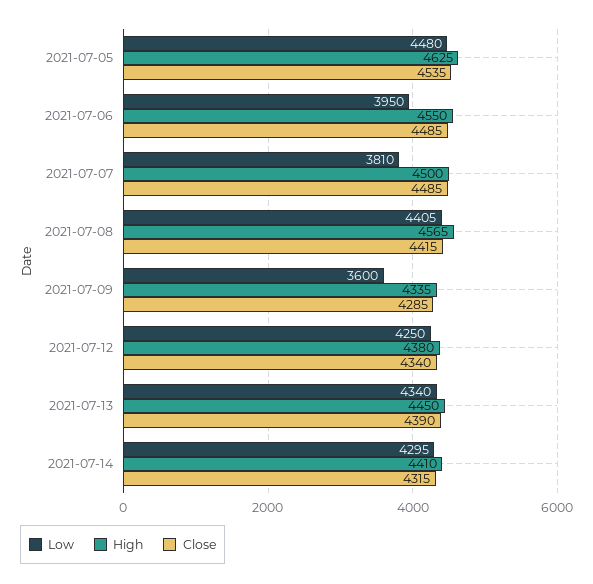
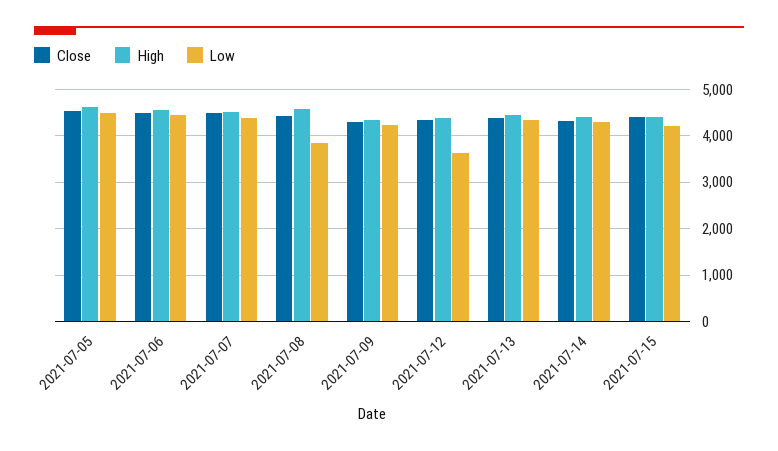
Low, 2021-07-06: 3950 -> 4400
Low, 2021-07-07: 3810 -> 4400
Low, 2021-07-08: 4405 -> 3800
Low, 2021-07-09: 3600 -> 4200
Low, 2021-07-12: 4250 -> 3600
Close, 2021-07-15: none -> 4400
High, 2021-07-15: none -> 4400
Low, 2021-07-15: none -> 4200

